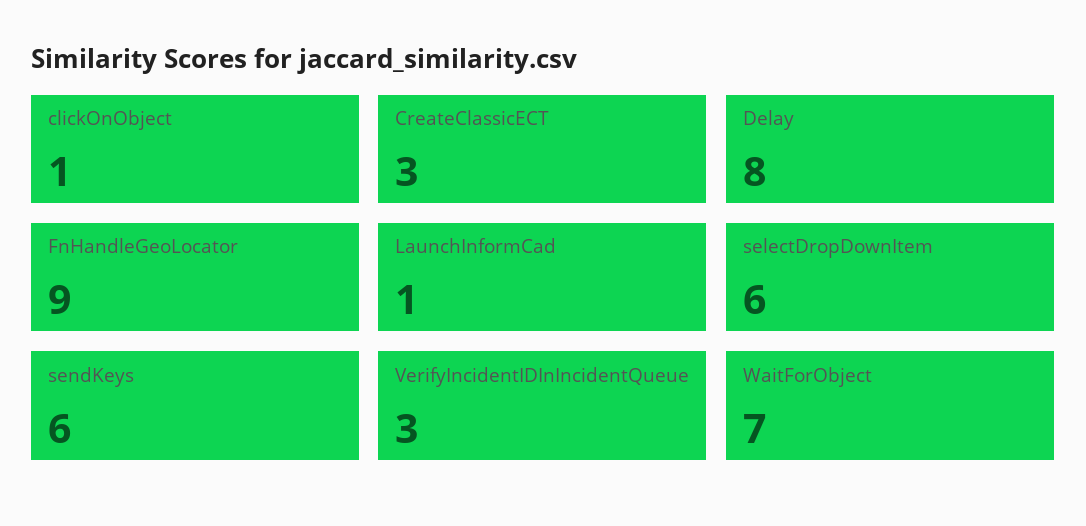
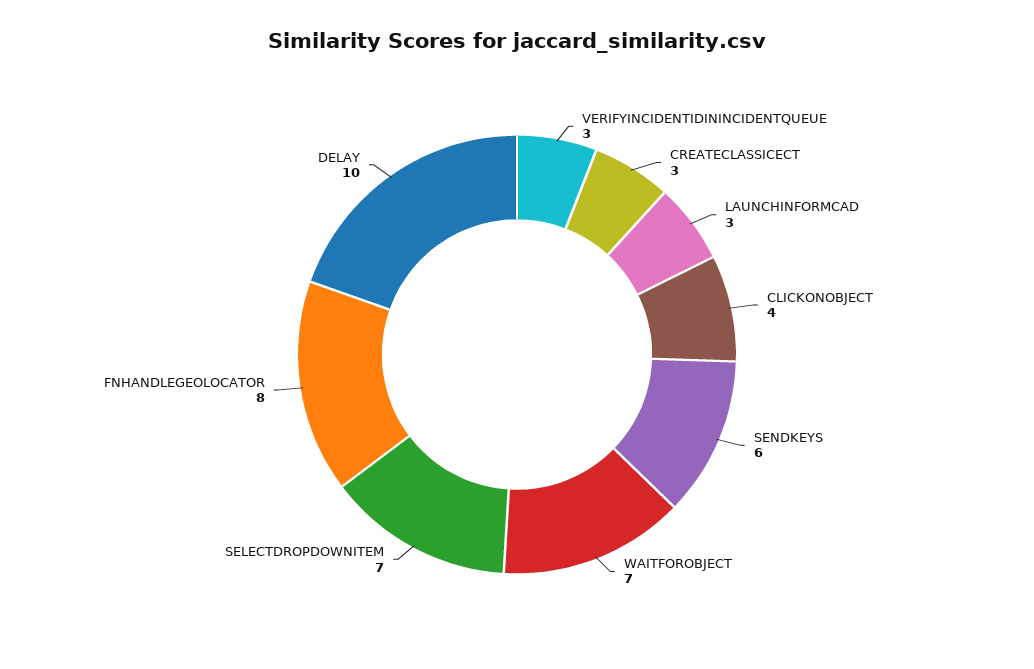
clickOnObject: 1 -> 4
Delay: 8 -> 10
FnHandleGeoLocator: 9 -> 8
LaunchInformCad: 1 -> 3
selectDropDownItem: 6 -> 7

